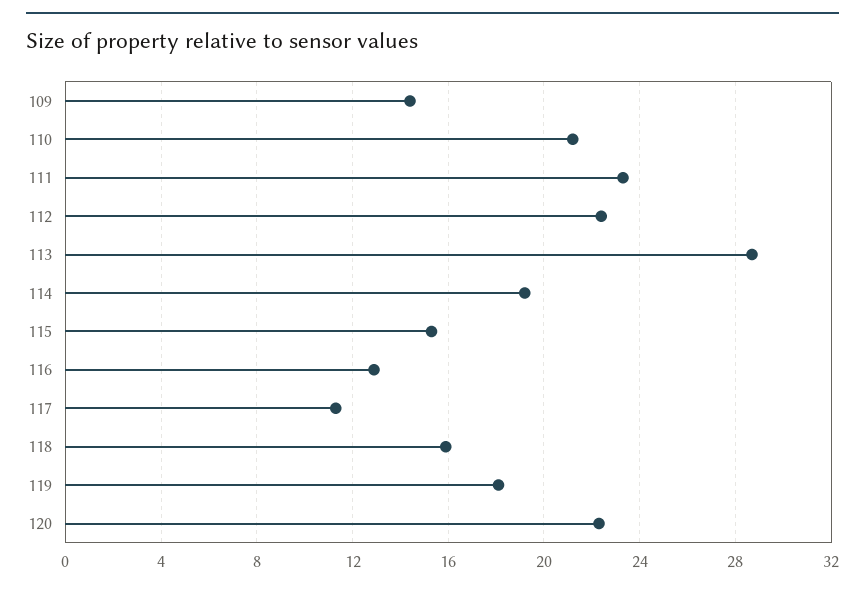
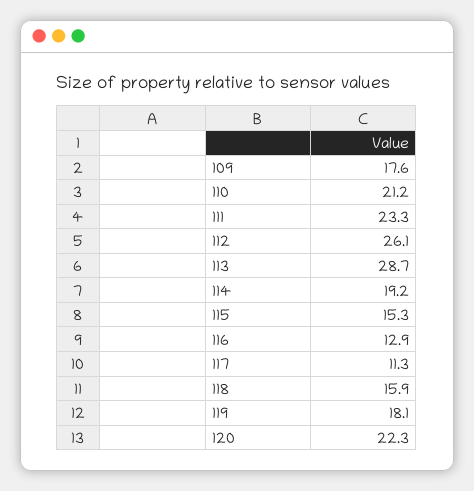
109: 14.5 -> 17.6
112: 22.5 -> 26.1

